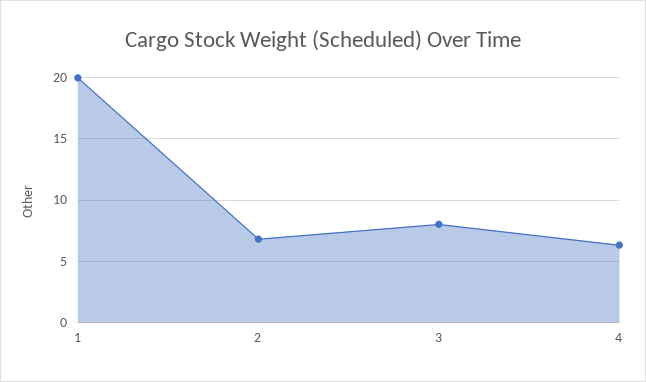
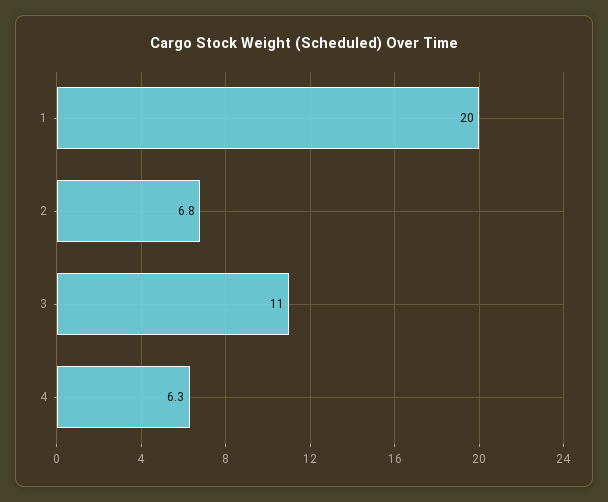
3: 8 -> 11

